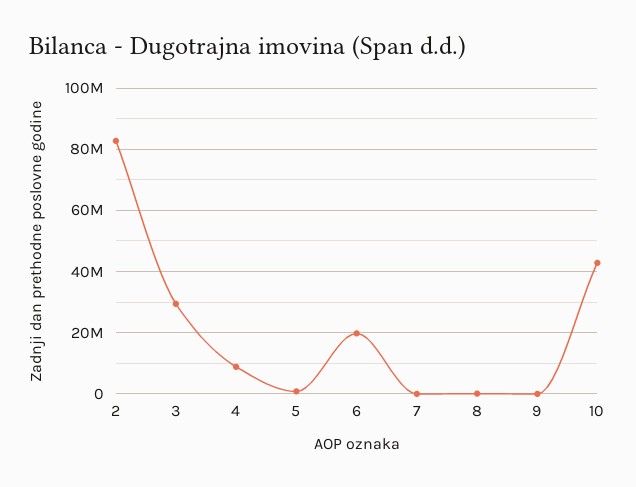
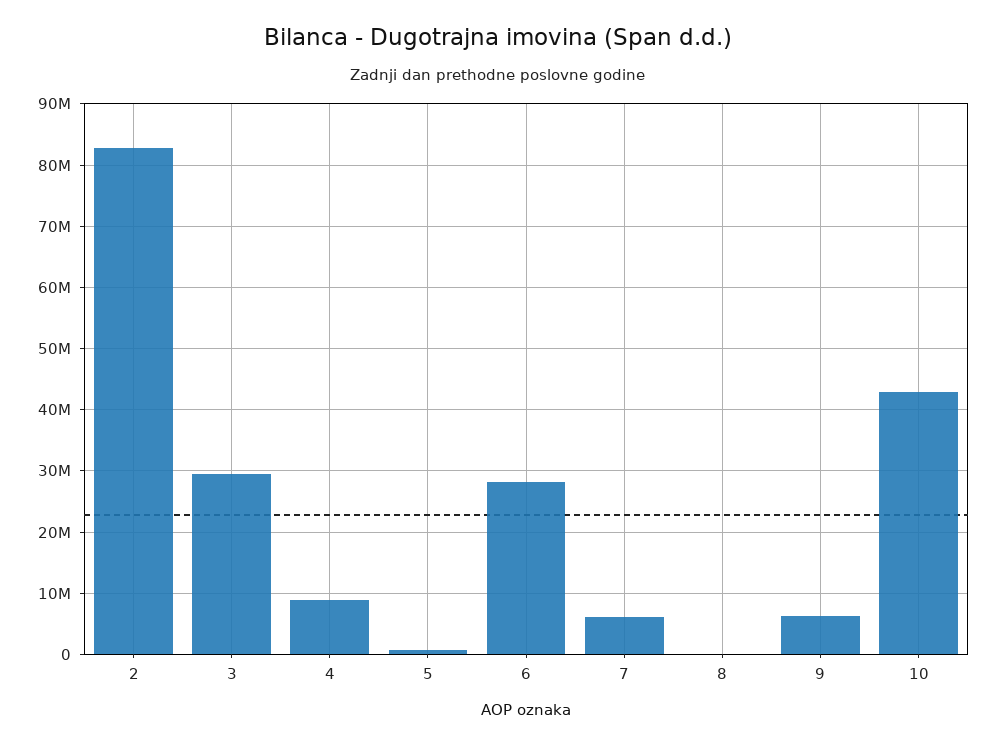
6: 20000000 -> 28000000
7: 0 -> 6000000
9: 0 -> 6000000

